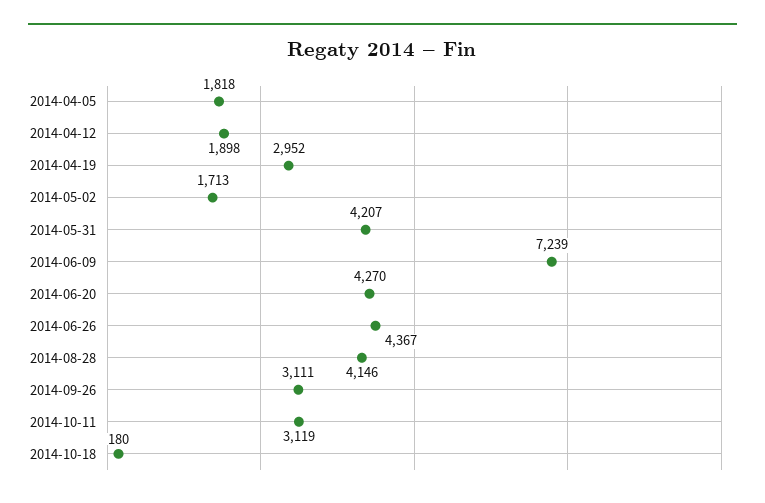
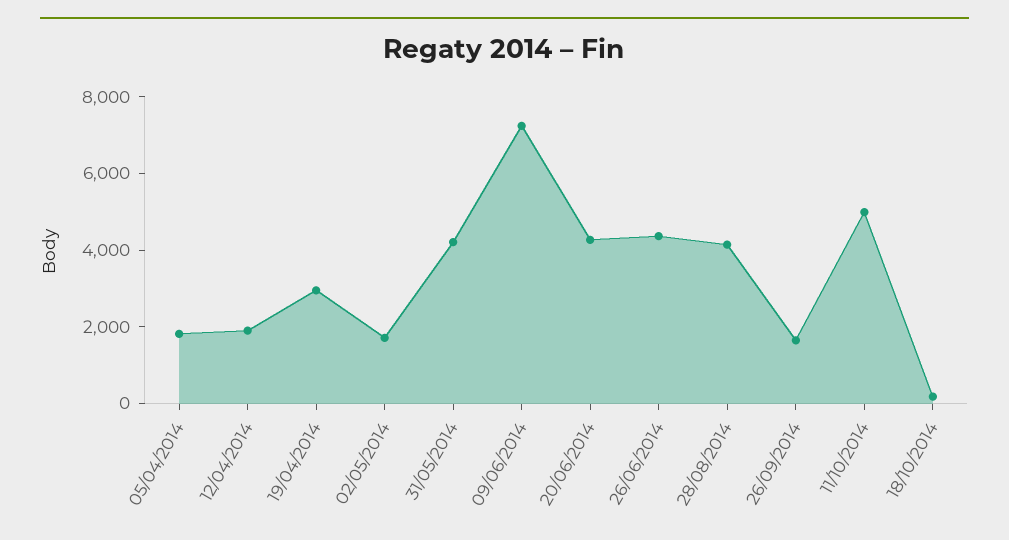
2014-09-26: 3111 -> 1500
2014-10-11: 3119 -> 5000

